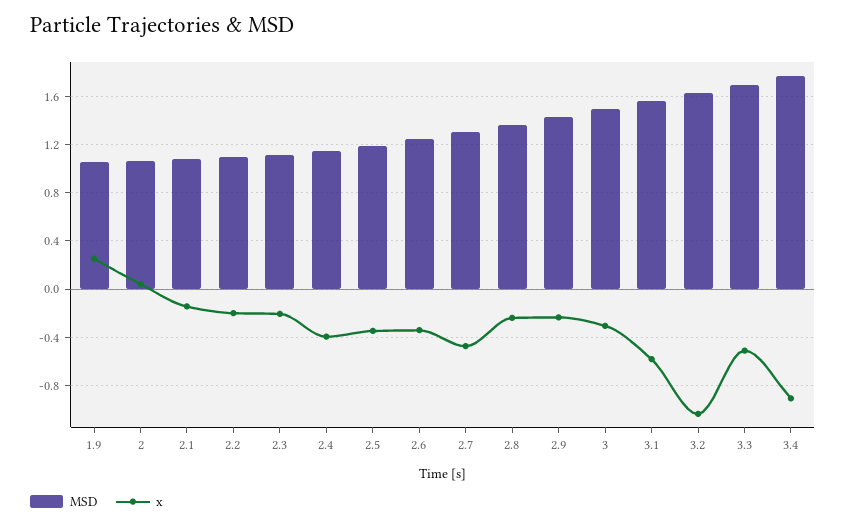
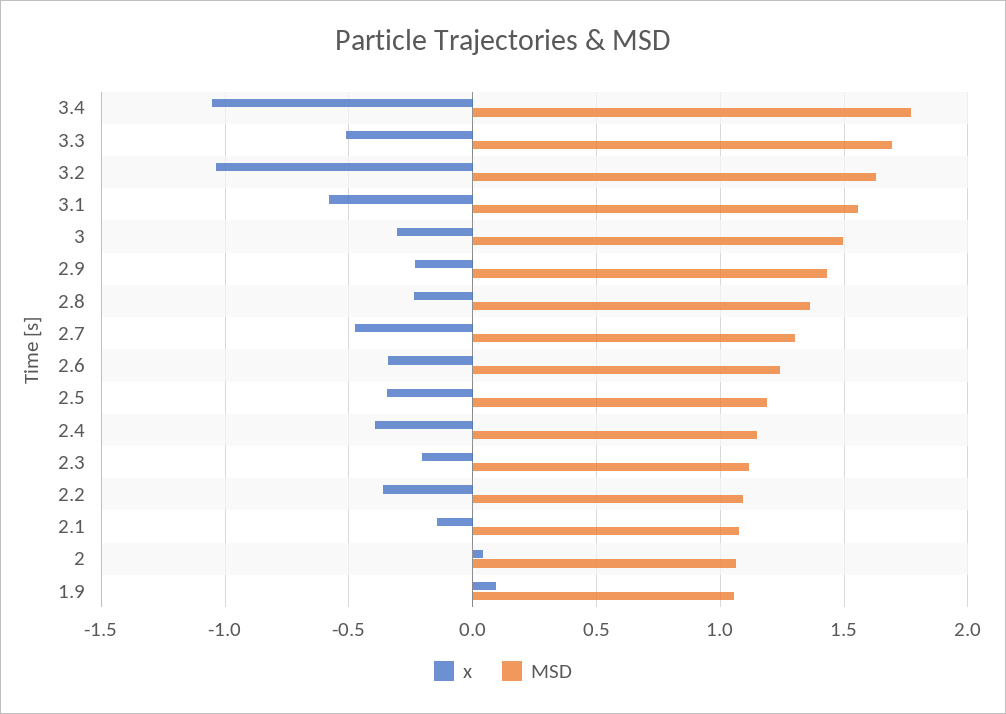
x, 1.9: 0.25 -> 0.1
x, 2.2: -0.2 -> -0.35
x, 3.4: -0.9 -> -1.05

